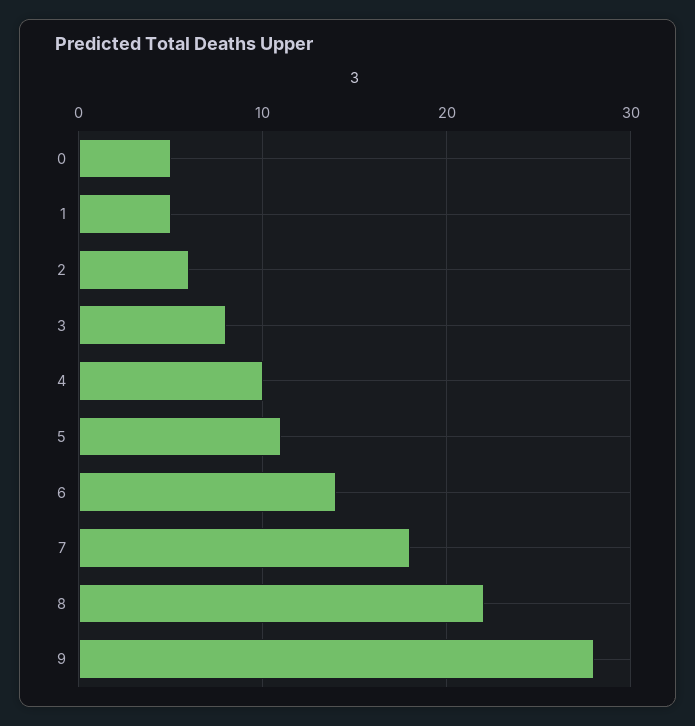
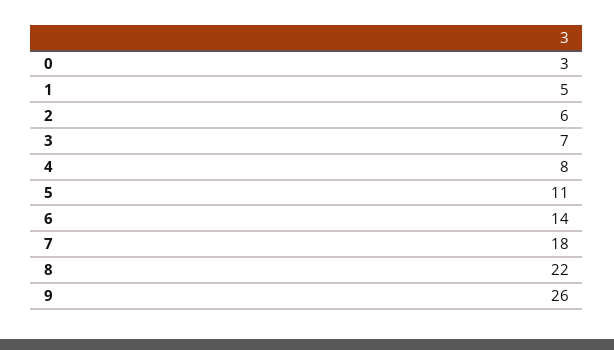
0: 5 -> 3
3: 8 -> 7
4: 10 -> 8
9: 28 -> 26

